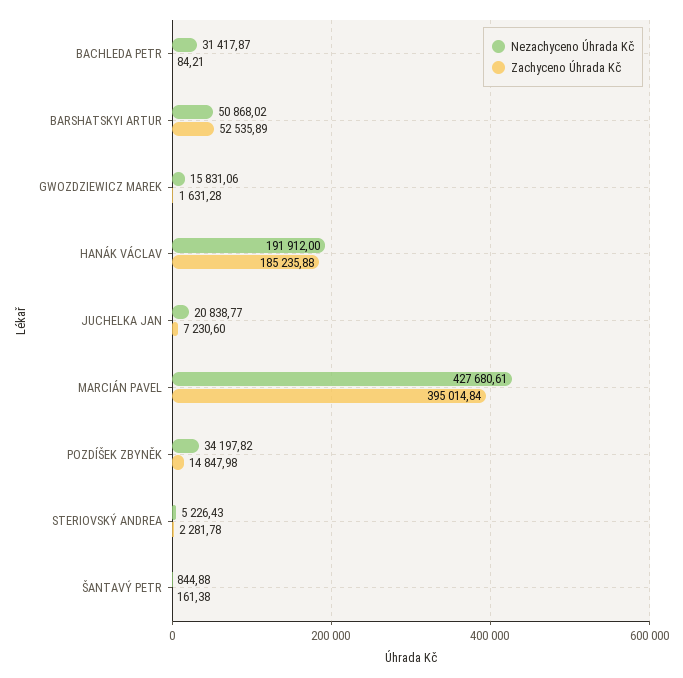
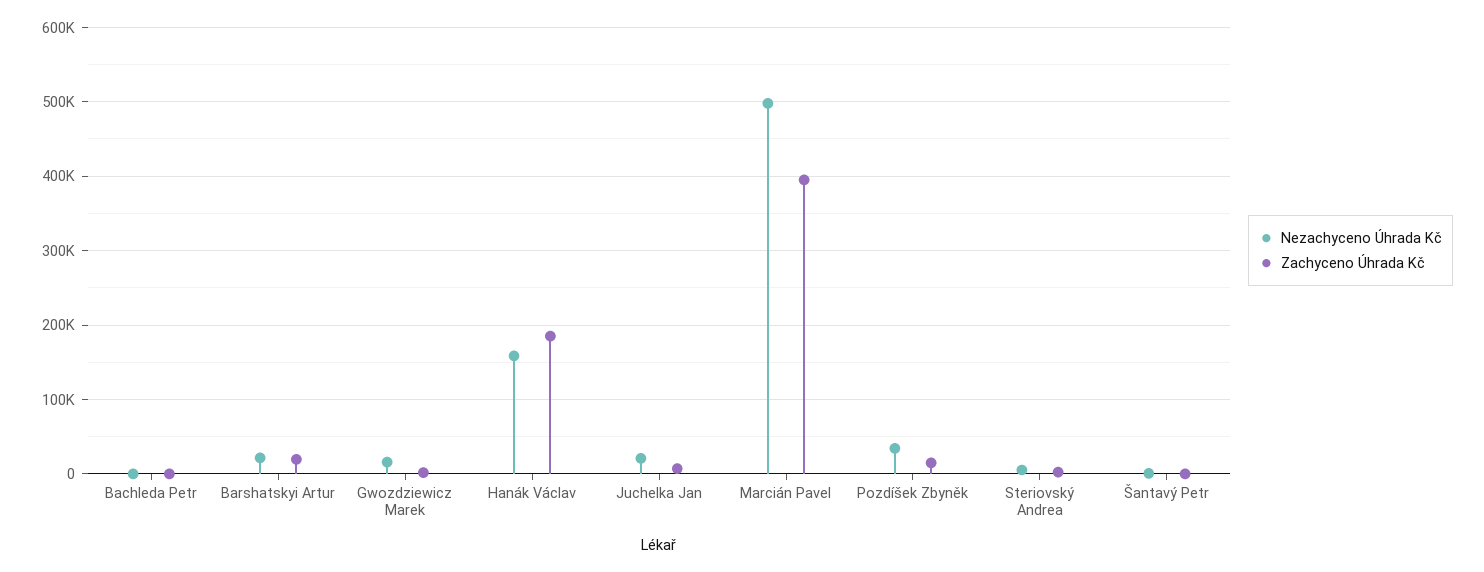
Nezachyceno Úhrada Kč, BACHLEDA PETR: 31417.87 -> 0
Nezachyceno Úhrada Kč, BARSHATSKYI ARTUR: 50868.02 -> 20000
Zachyceno Úhrada Kč, BARSHATSKYI ARTUR: 52535.89 -> 20000
Nezachyceno Úhrada Kč, HANÁK VÁCLAV: 191912 -> 160000
Nezachyceno Úhrada Kč, MARCIÁN PAVEL: 427680.61 -> 500000

